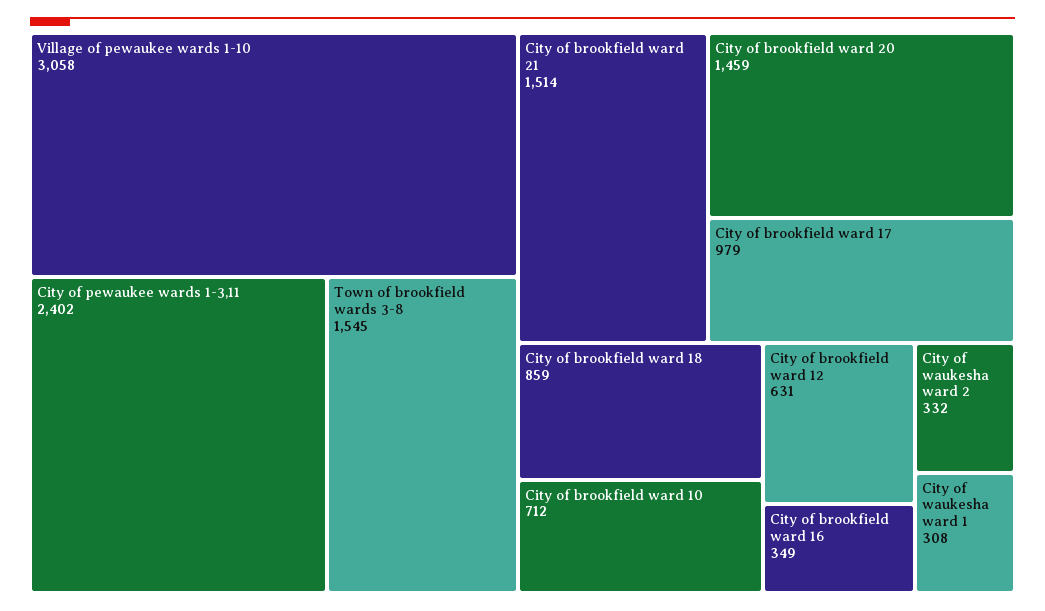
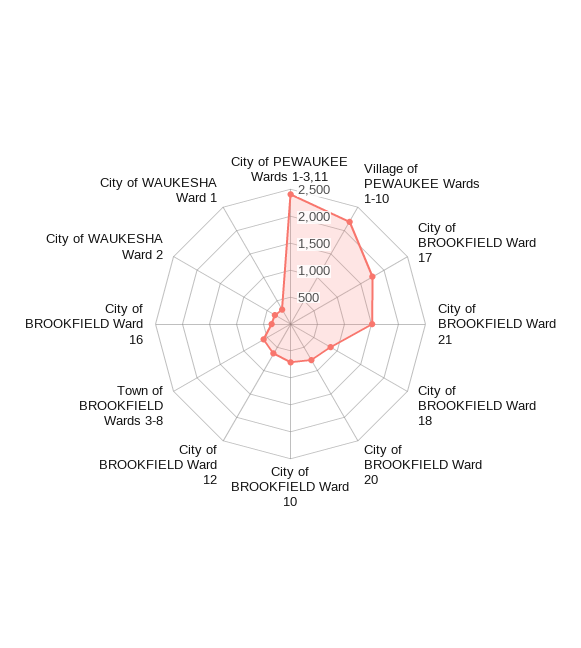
Village of pewaukee wards 1-10: 3058 -> 2250
Town of brookfield wards 3-8: 1545 -> 500
City of brookfield ward 20: 1459 -> 750
City of brookfield ward 17: 979 -> 1750

